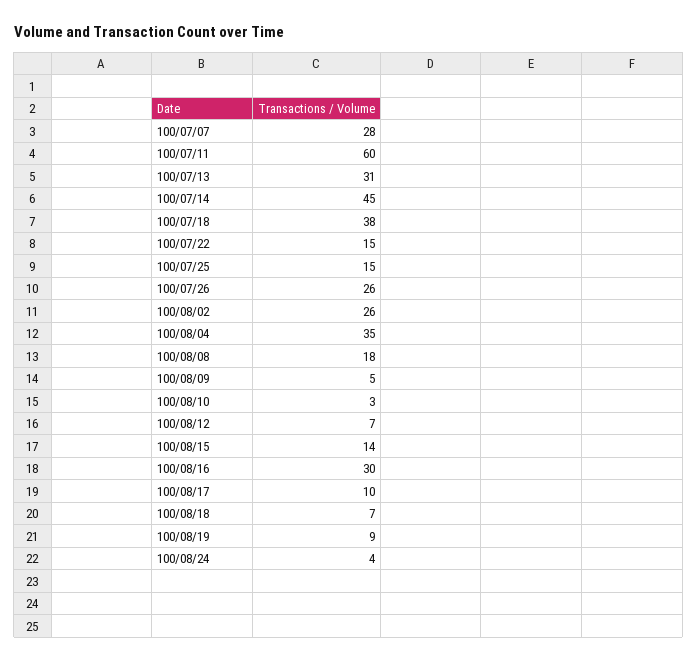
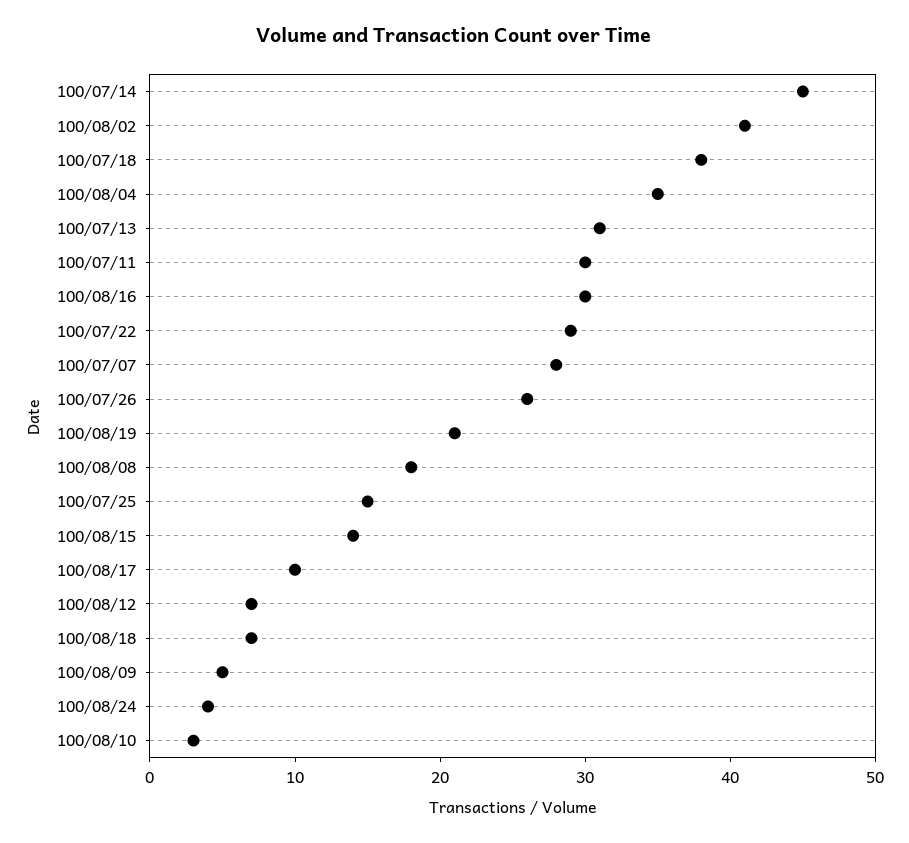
100/07/11: 60 -> 30
100/07/22: 15 -> 29
100/08/02: 26 -> 41
100/08/19: 9 -> 21

